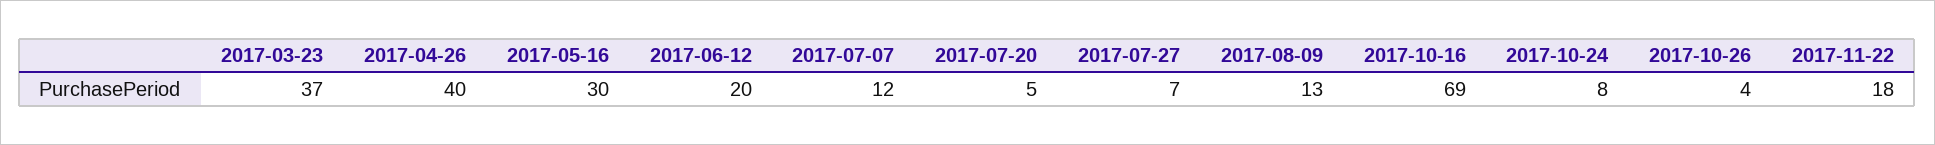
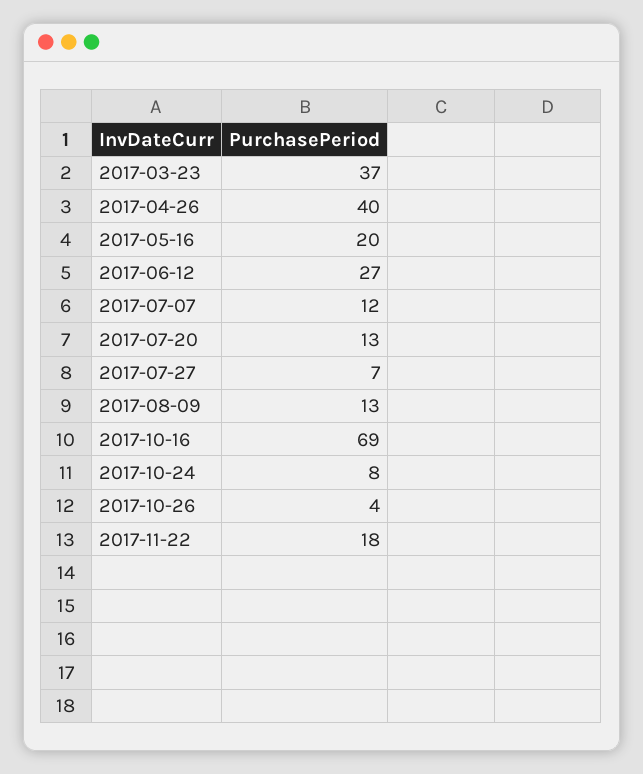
2017-05-16: 30 -> 20
2017-06-12: 20 -> 27
2017-07-20: 5 -> 13

